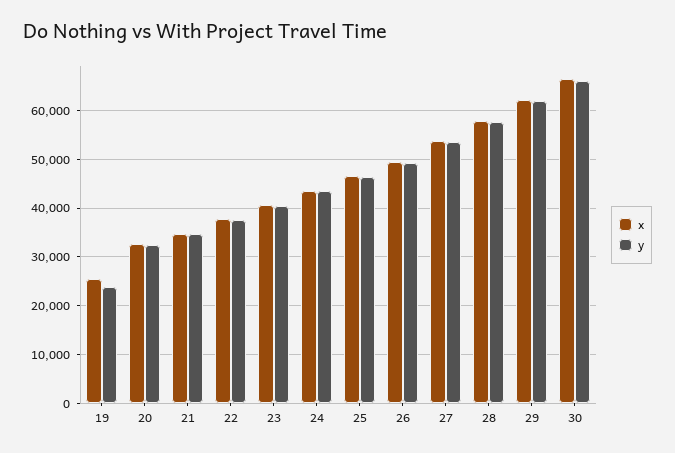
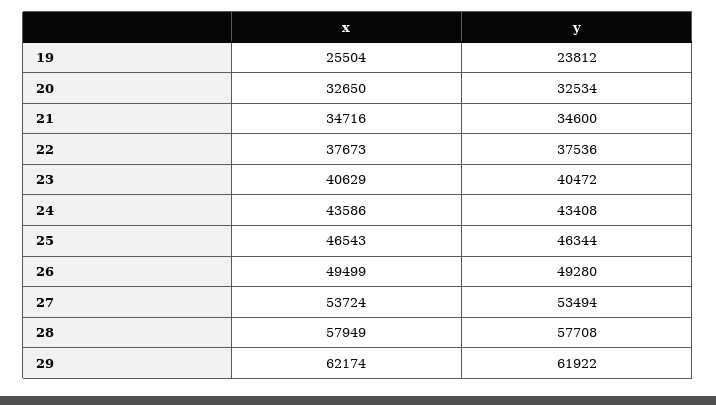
x, 30: 66000 -> none
y, 30: 66000 -> none

